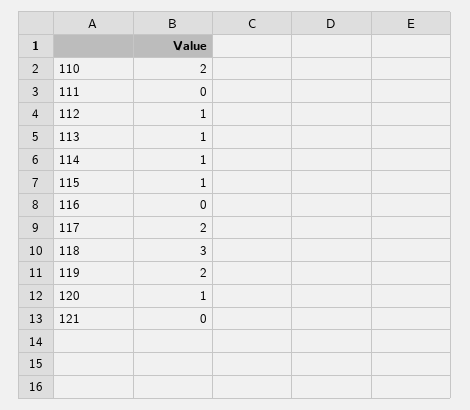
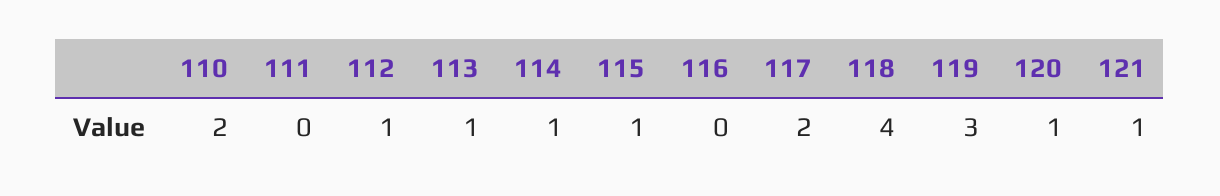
118: 3 -> 4
119: 2 -> 3
121: 0 -> 1

